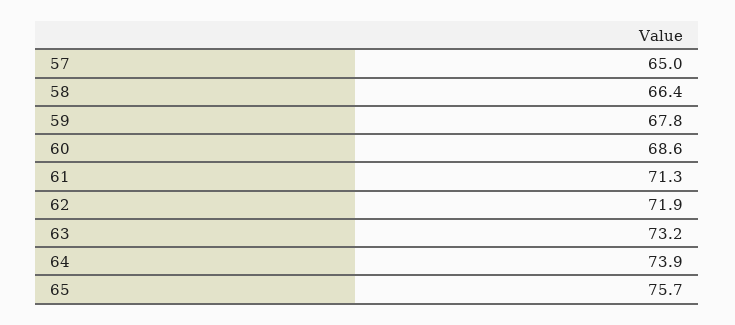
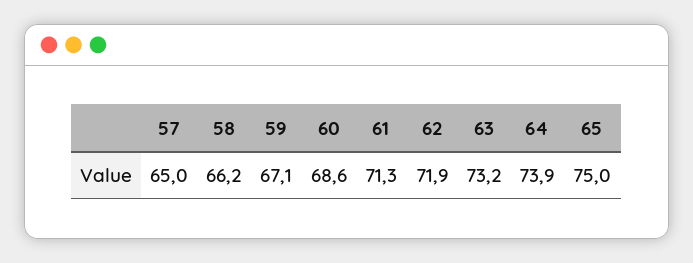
58: 66.4 -> 66.2
59: 67.8 -> 67.1
65: 75.7 -> 75

